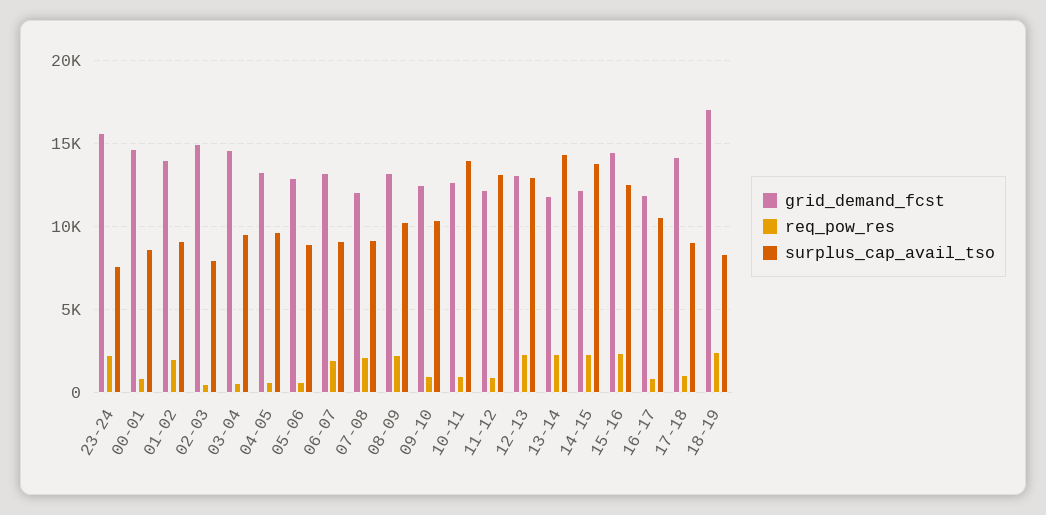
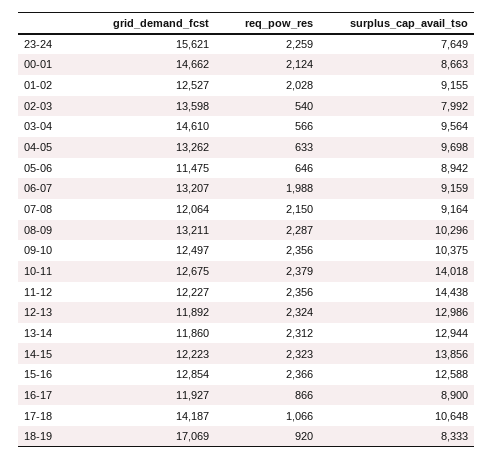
req_pow_res, 00-01: 1000 -> 2124
grid_demand_fcst, 01-02: 14000 -> 12527
grid_demand_fcst, 02-03: 15000 -> 13598
grid_demand_fcst, 05-06: 13000 -> 11475
req_pow_res, 09-10: 1000 -> 2356
req_pow_res, 10-11: 1000 -> 2379
req_pow_res, 11-12: 1000 -> 2356
surplus_cap_avail_tso, 11-12: 13000 -> 14438
grid_demand_fcst, 12-13: 13000 -> 11892
surplus_cap_avail_tso, 13-14: 14500 -> 12944
grid_demand_fcst, 15-16: 14500 -> 12854
surplus_cap_avail_tso, 16-17: 10500 -> 8900
surplus_cap_avail_tso, 17-18: 9000 -> 10648
req_pow_res, 18-19: 2500 -> 920

